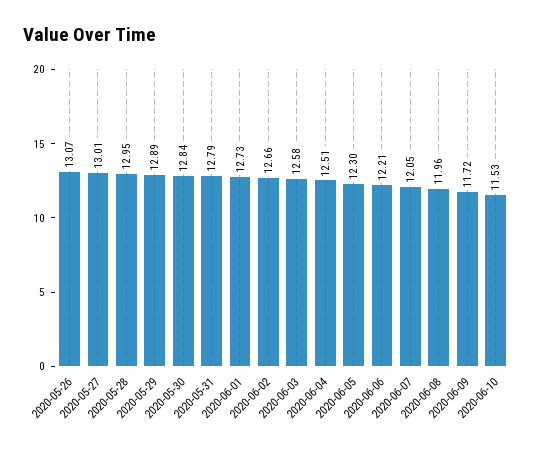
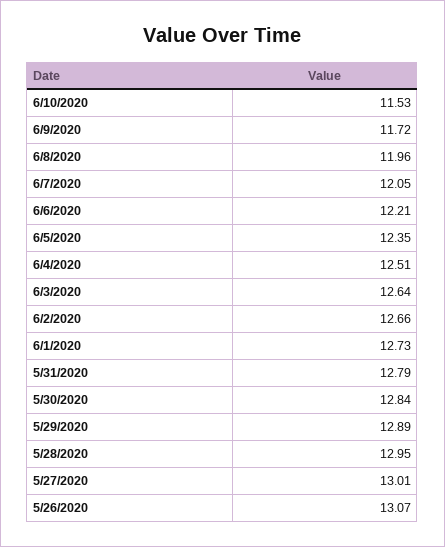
2020-06-03: 12.58 -> 12.64
2020-06-05: 12.3 -> 12.35

